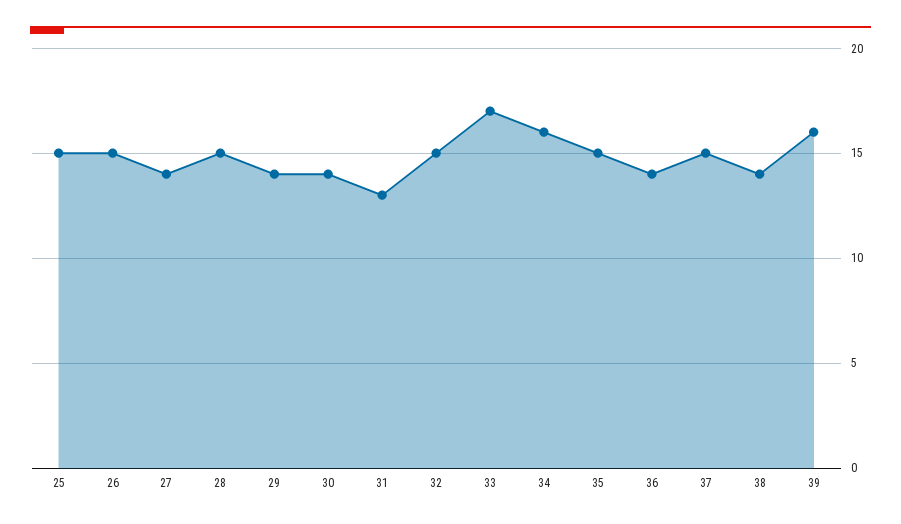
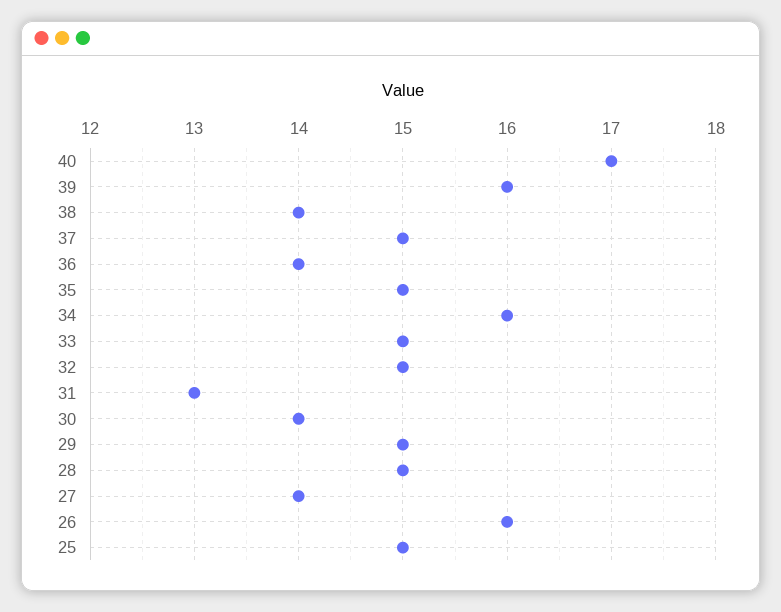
26: 15 -> 16
29: 14 -> 15
33: 17 -> 15
40: none -> 17

